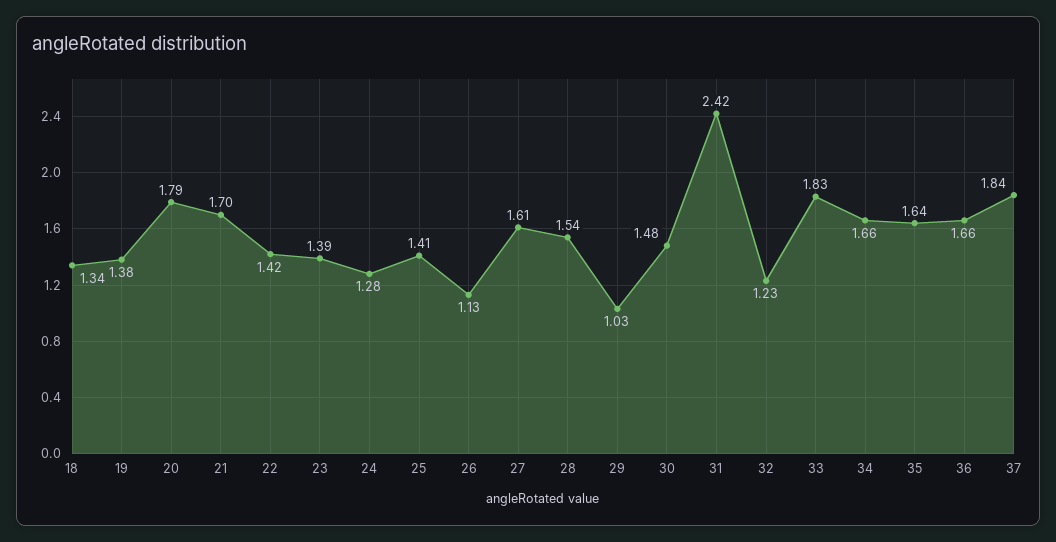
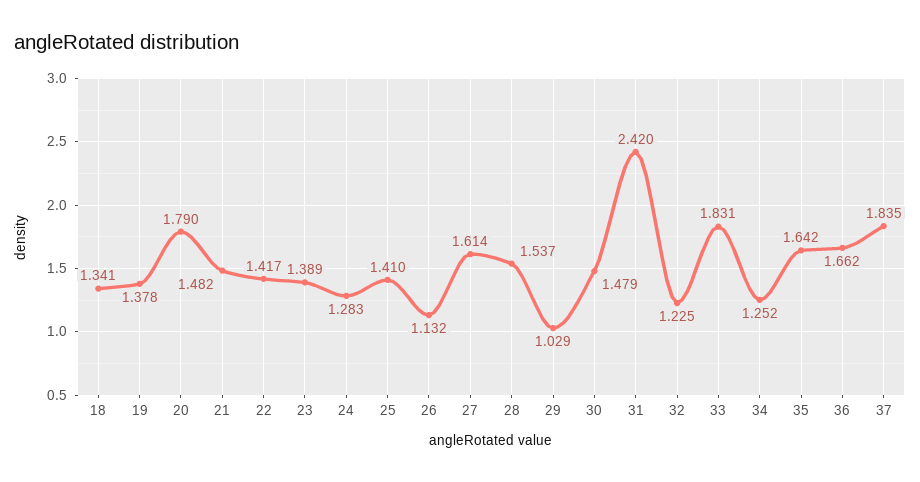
21: 1.7 -> 1.482
34: 1.66 -> 1.252

